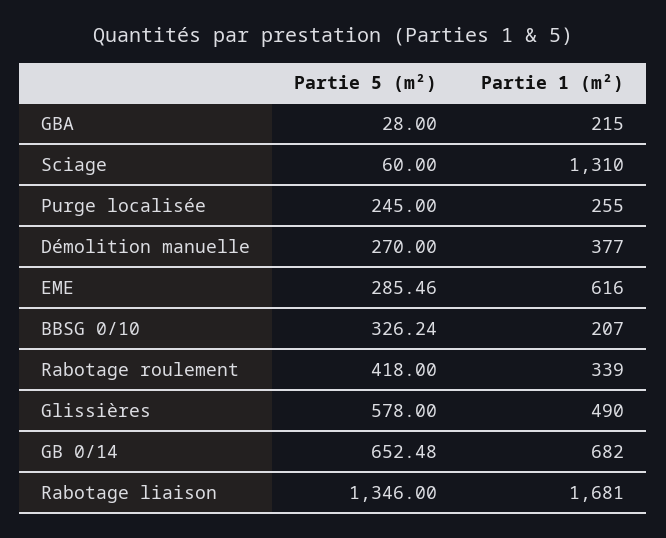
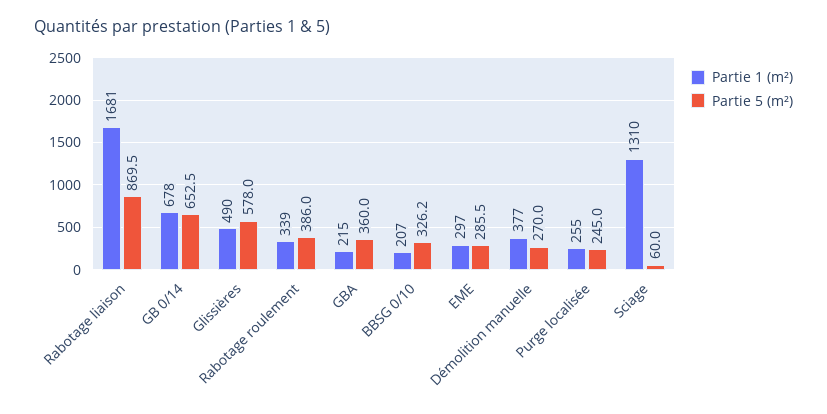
Partie 5 (m²), GBA: 28 -> 360
Partie 1 (m²), EME: 616 -> 297
Partie 5 (m²), Rabotage roulement: 418 -> 386
Partie 1 (m²), GB 0/14: 682 -> 678
Partie 5 (m²), Rabotage liaison: 1346 -> 869.5

